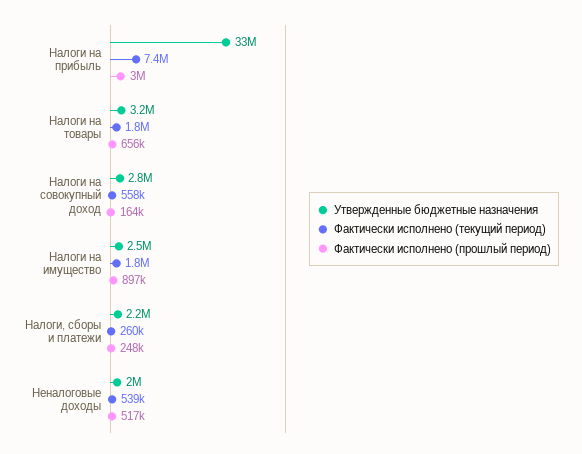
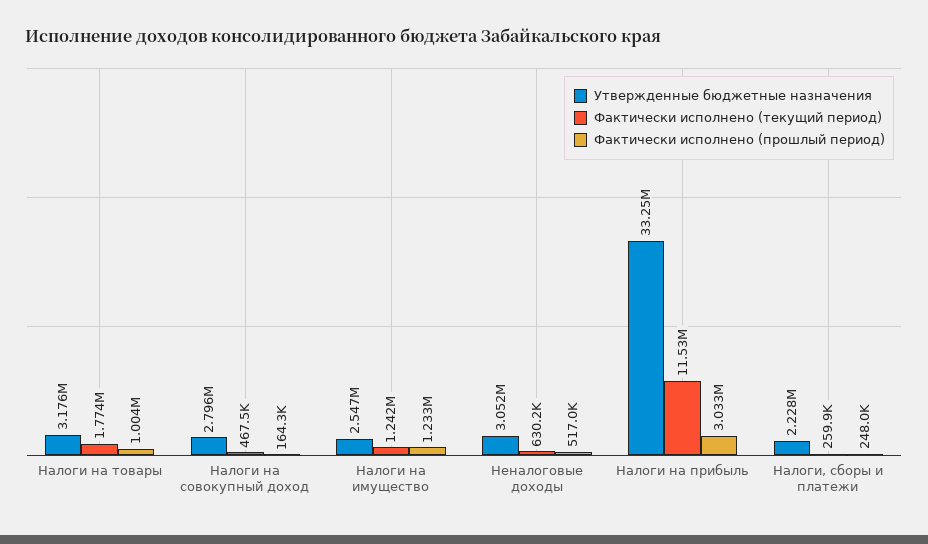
Фактически исполнено (текущий период), Налоги на прибыль: 7400000 -> 11530000
Фактически исполнено (прошлый период), Налоги на товары: 656000 -> 1004000
Фактически исполнено (текущий период), Налоги на совокупный доход: 558000 -> 467500
Фактически исполнено (текущий период), Налоги на имущество: 1800000 -> 1242000
Фактически исполнено (прошлый период), Налоги на имущество: 897000 -> 1233000
Утвержденные бюджетные назначения, Неналоговые доходы: 2000000 -> 3052000
Фактически исполнено (текущий период), Неналоговые доходы: 539000 -> 630200

